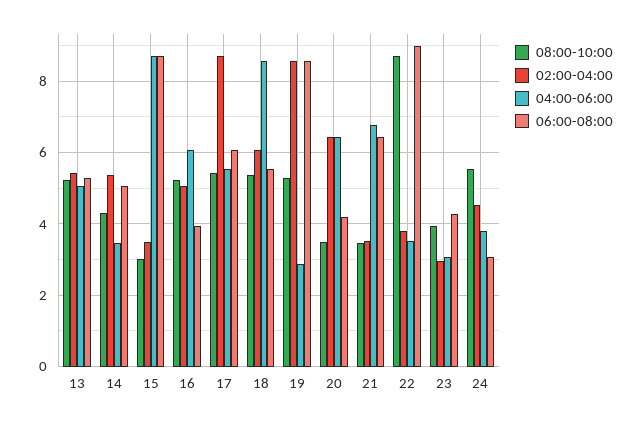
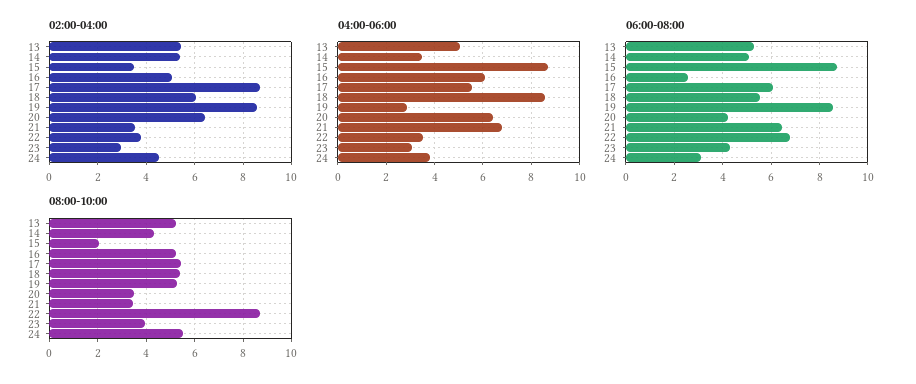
08:00-10:00, 15: 3 -> 2
06:00-08:00, 16: 4 -> 2.5
06:00-08:00, 22: 9 -> 6.75

